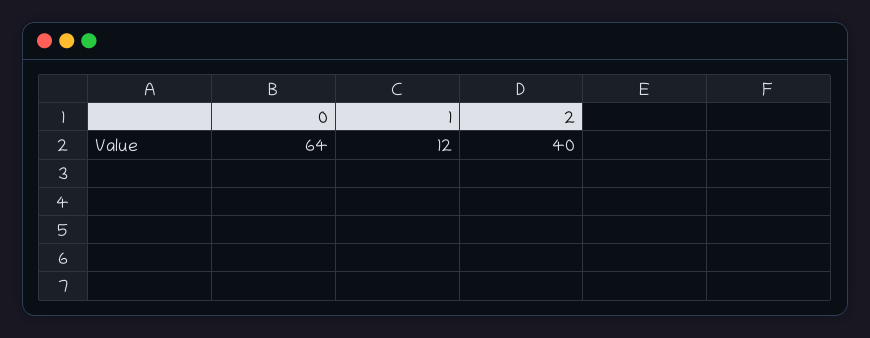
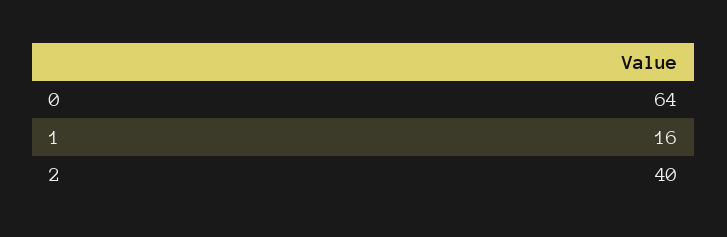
1: 12 -> 16

